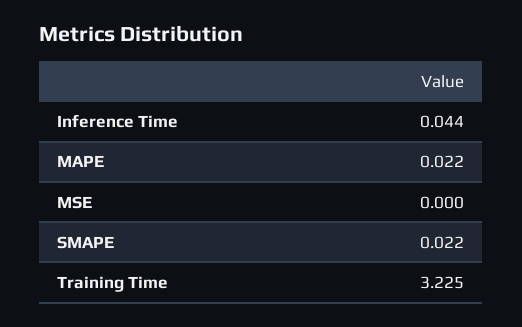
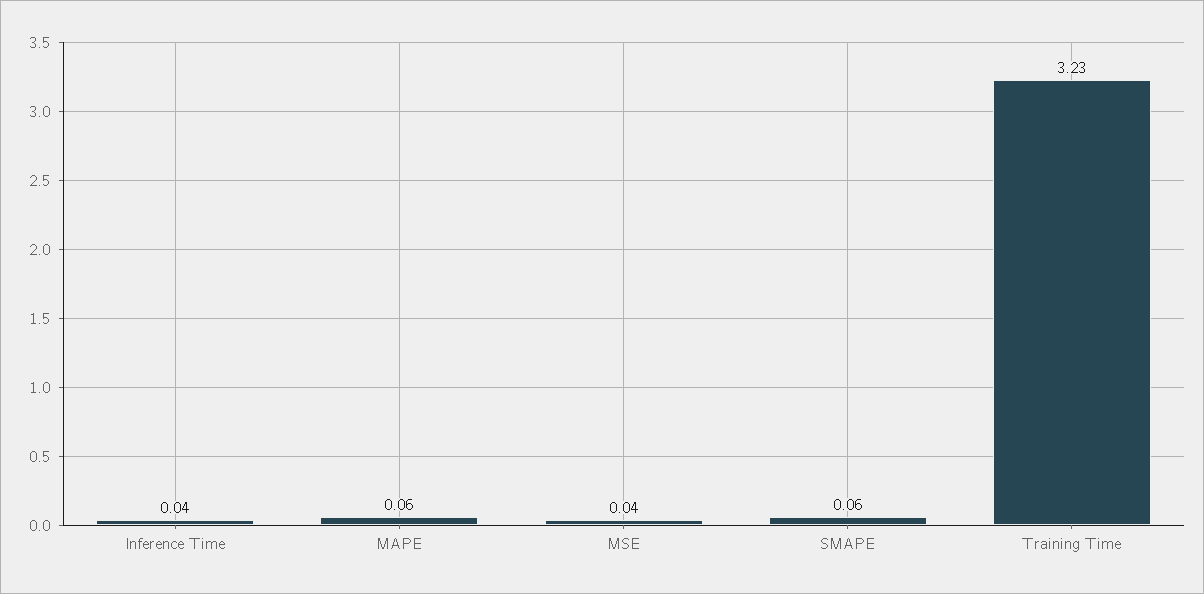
MAPE: 0.022 -> 0.06
MSE: 0 -> 0.04
SMAPE: 0.022 -> 0.06

